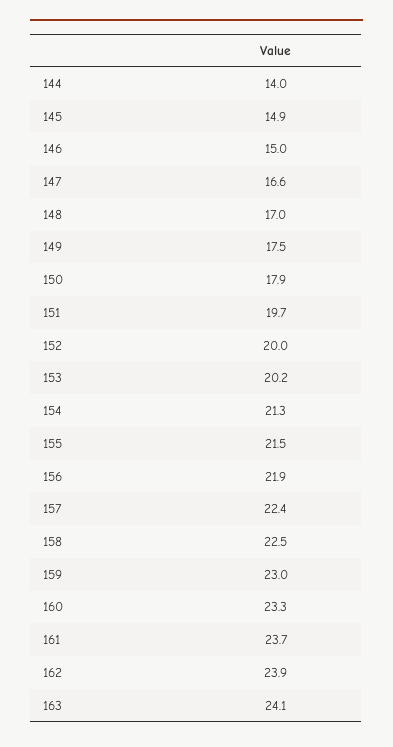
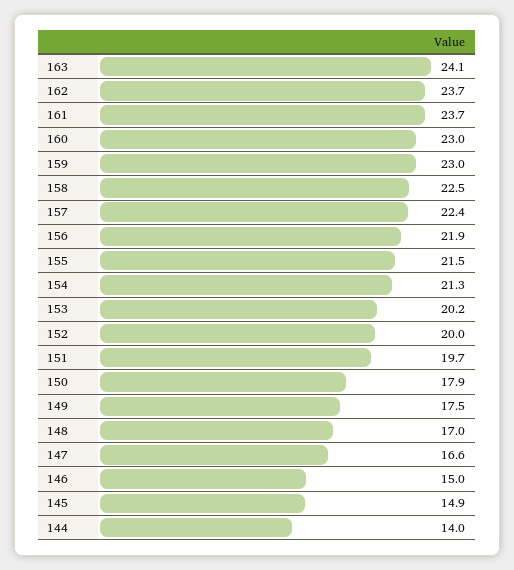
160: 23.3 -> 23
162: 23.9 -> 23.7

